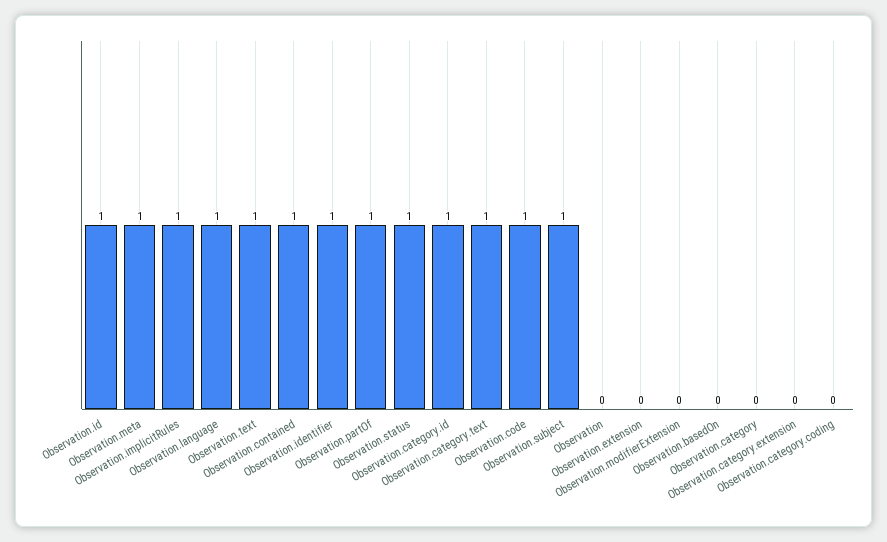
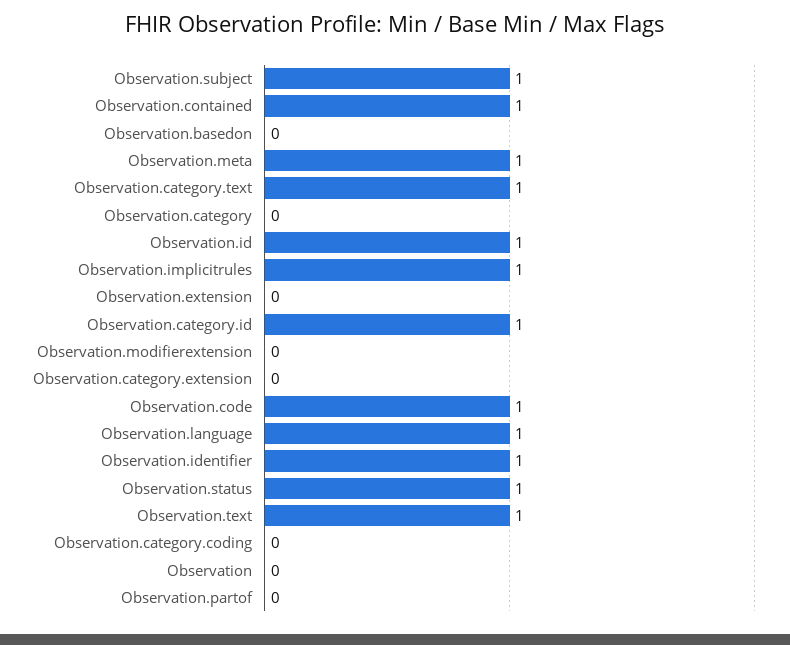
Observation.partOf: 1 -> 0

